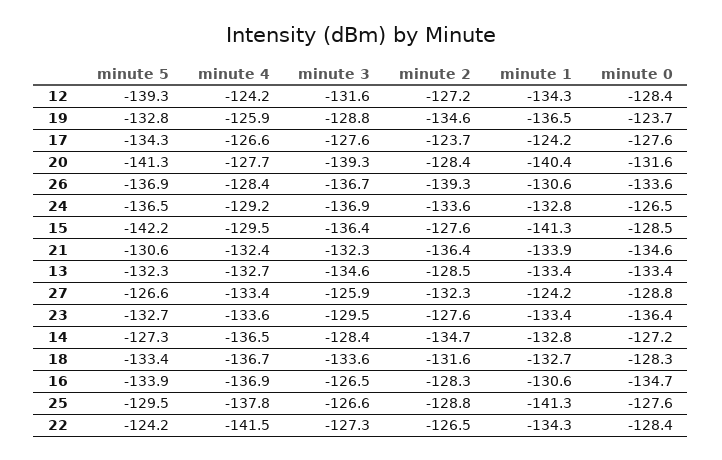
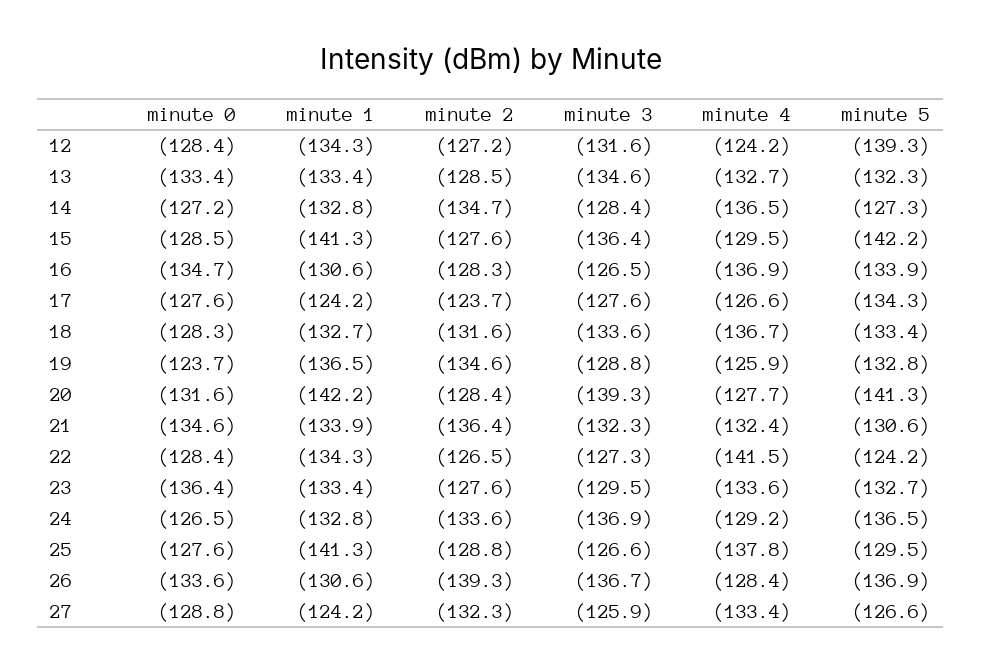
minute 1, 20: -140.4 -> -142.2

